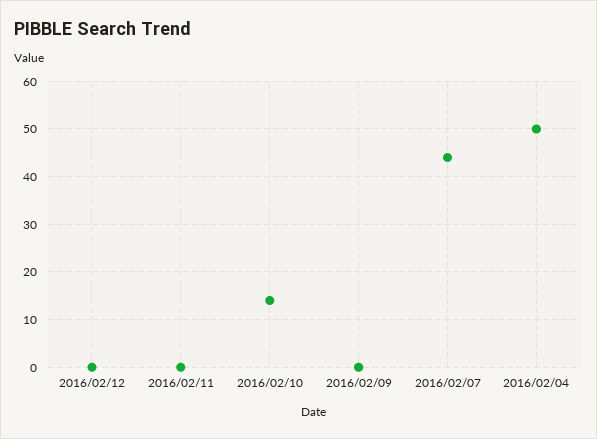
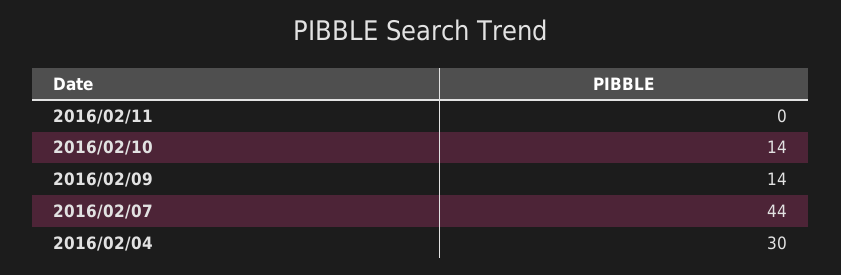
2016/02/12: 0 -> none
2016/02/09: 0 -> 14
2016/02/04: 50 -> 30

